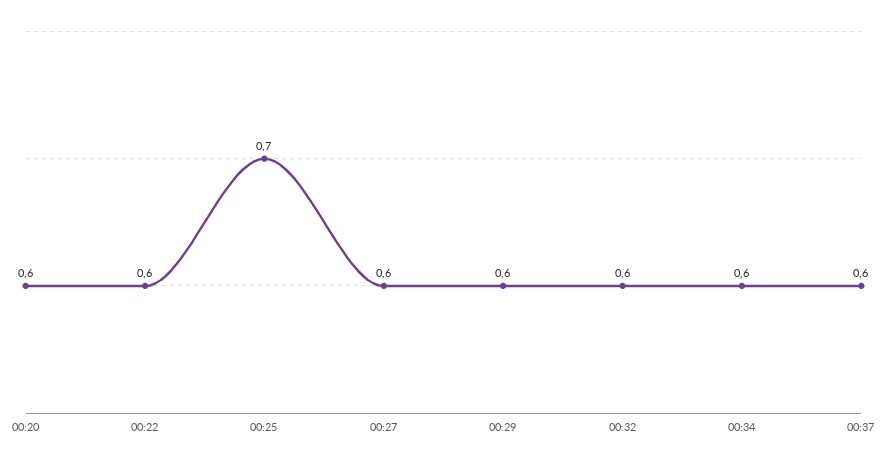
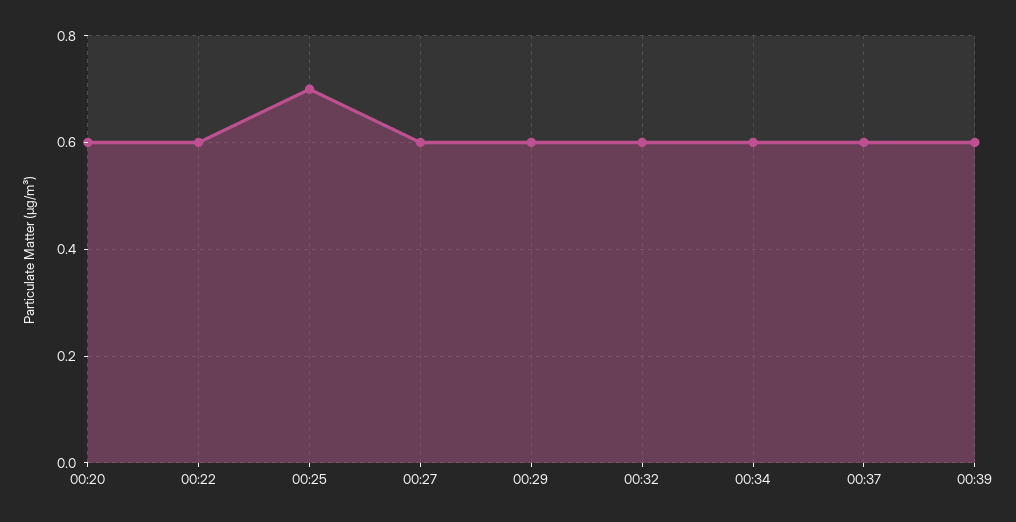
00:39: none -> 0.6

